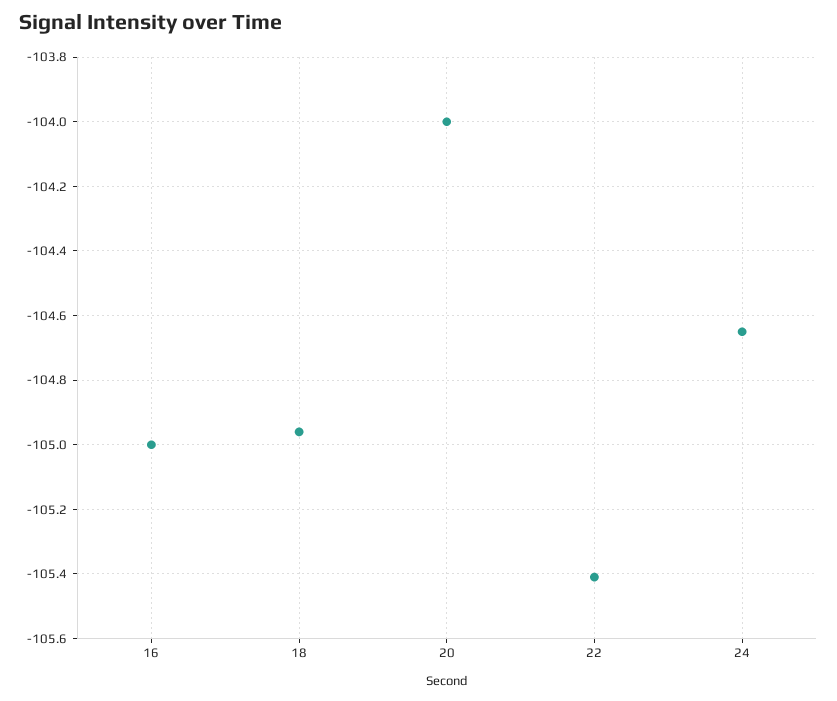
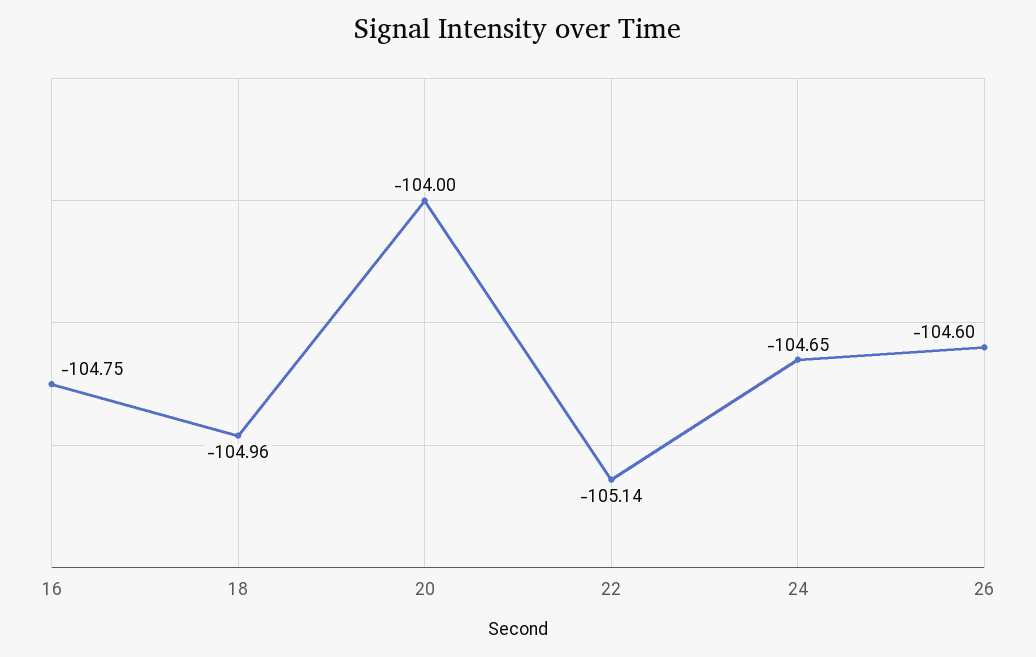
16: -105 -> -104.75
22: -105.4 -> -105.14
26: none -> -104.6

